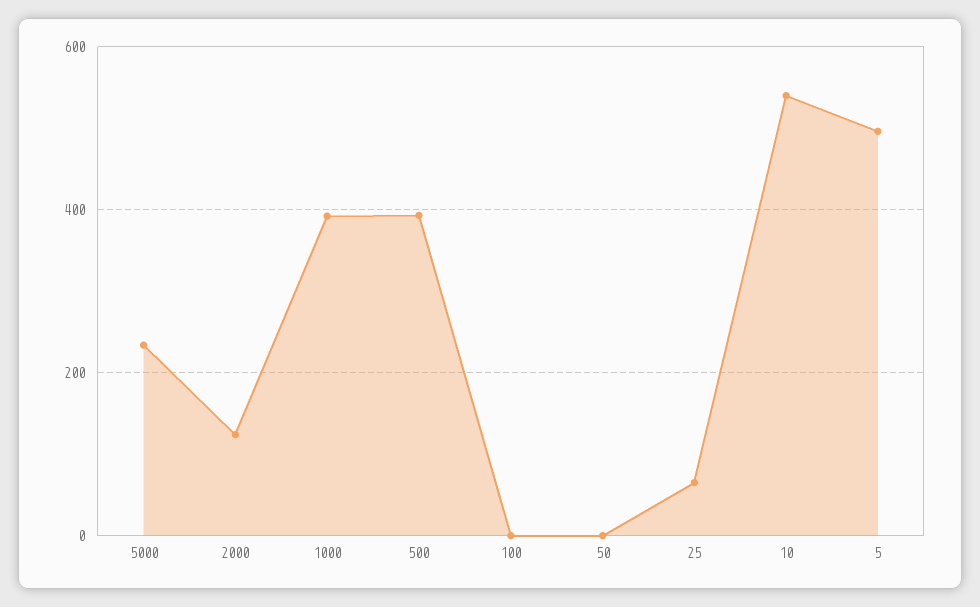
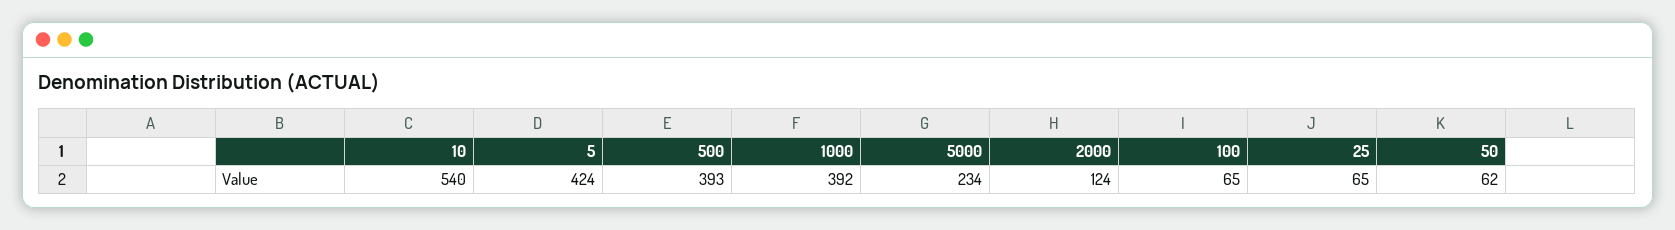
100: 0 -> 65
50: 0 -> 62
5: 500 -> 424

